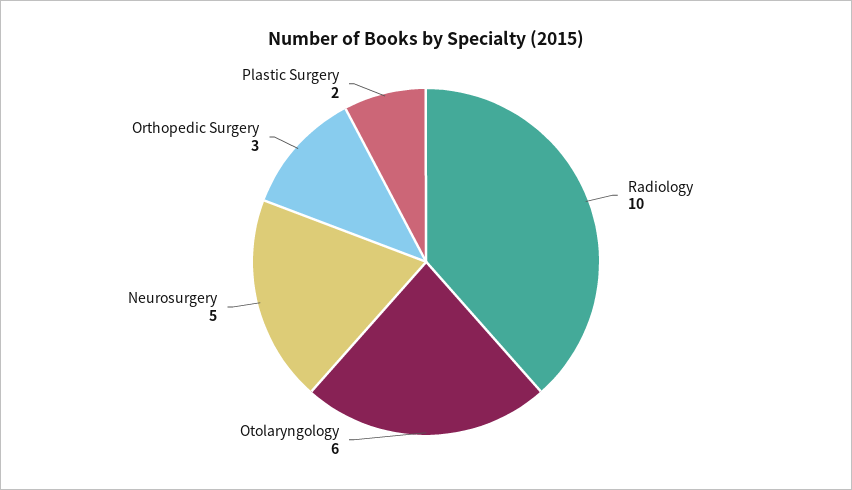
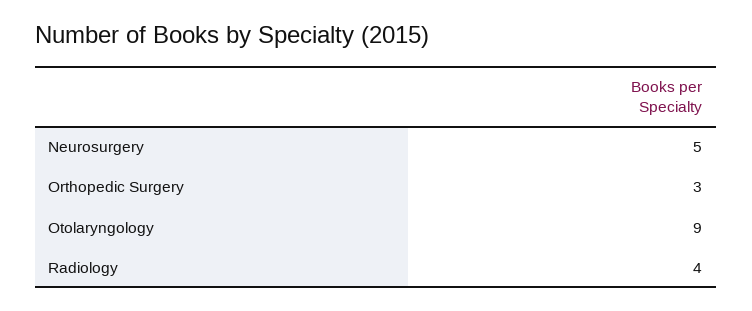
Radiology: 10 -> 4
Otolaryngology: 6 -> 9
Plastic Surgery: 2 -> none

